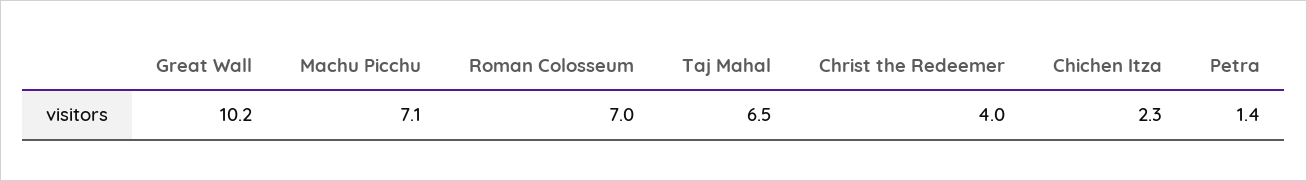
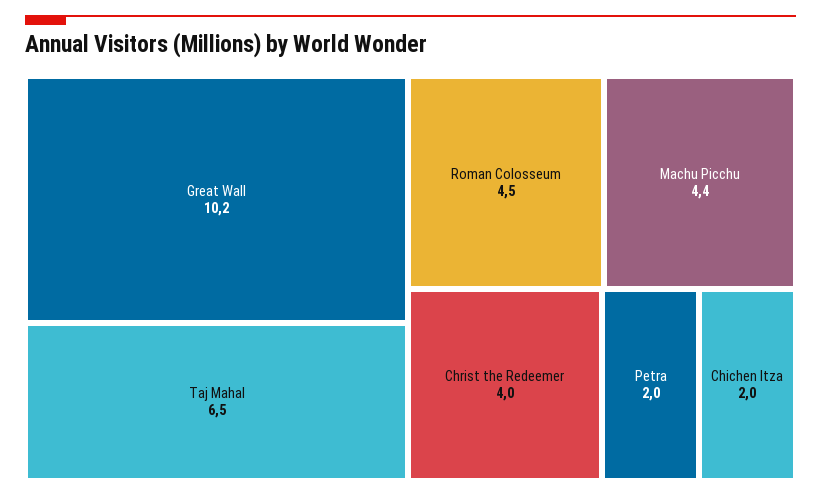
Machu Picchu: 7.1 -> 4.4
Roman Colosseum: 7 -> 4.5
Chichen Itza: 2.3 -> 2
Petra: 1.4 -> 2

